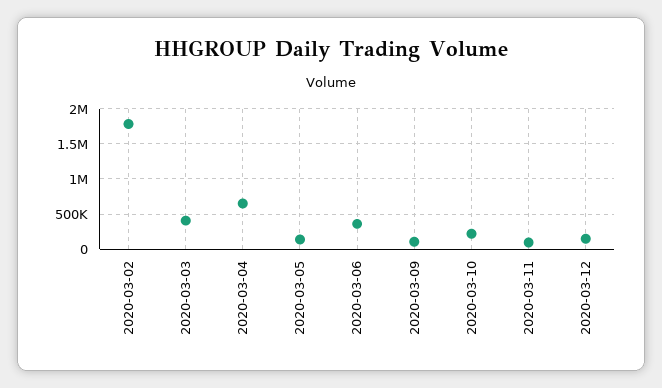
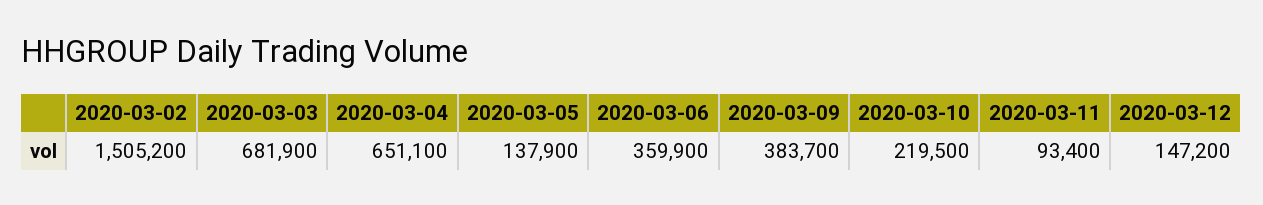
2020-03-02: 1800000 -> 1505200
2020-03-03: 400000 -> 681900
2020-03-09: 100000 -> 383700

